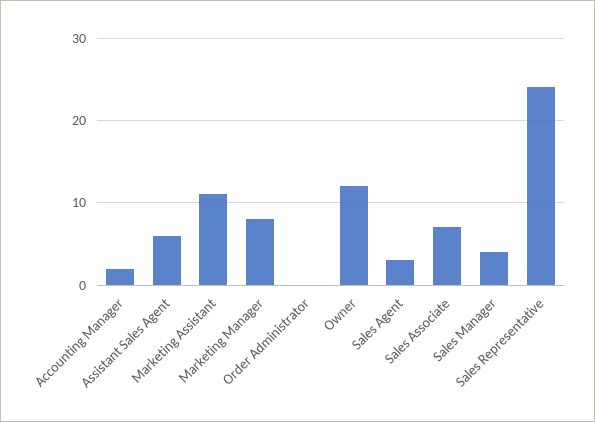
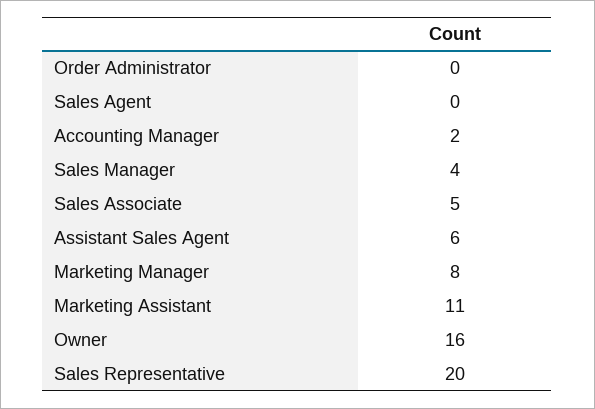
Owner: 12 -> 16
Sales Agent: 3 -> 0
Sales Associate: 7 -> 5
Sales Representative: 24 -> 20

